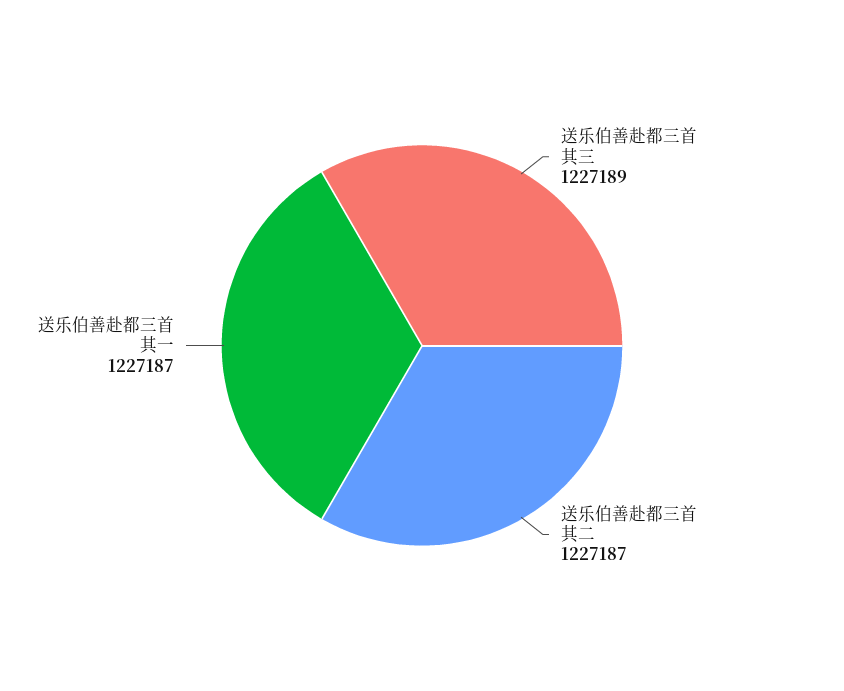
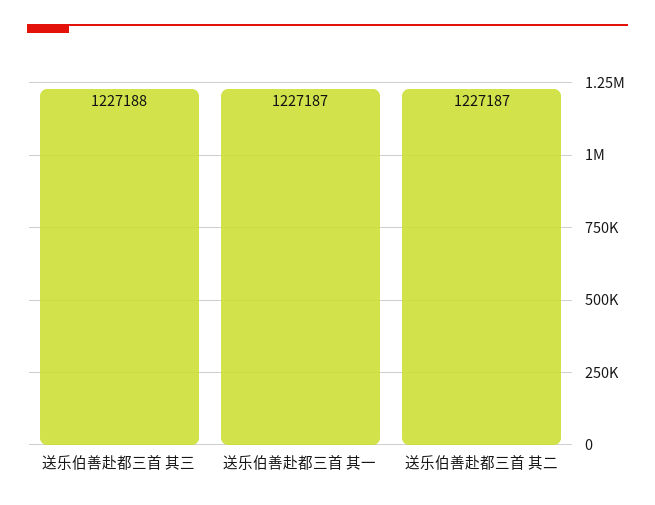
送乐伯善赴都三首 其三: 1227189 -> 1227188

